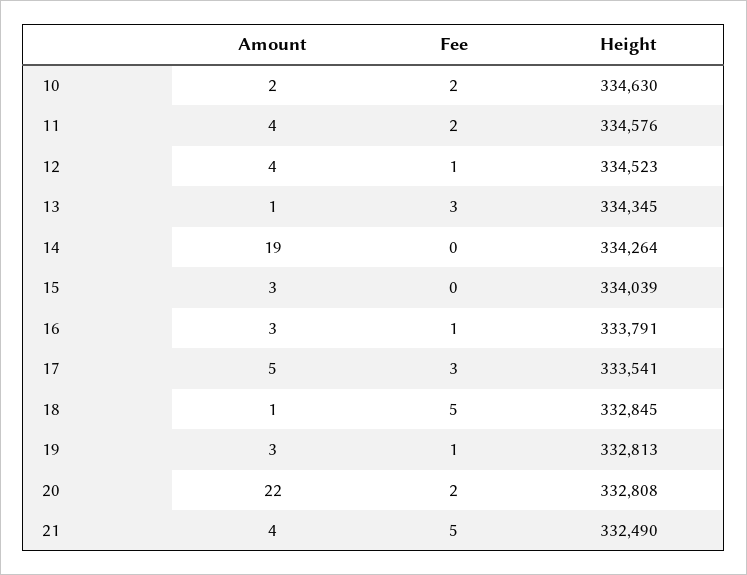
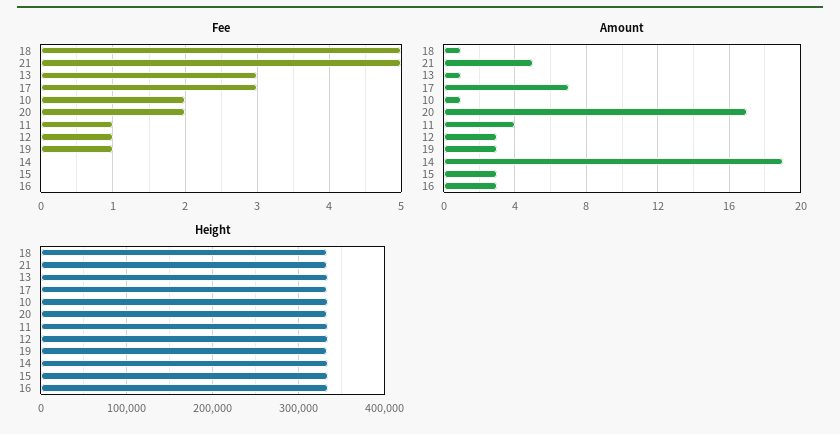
Amount, 10: 2 -> 1
Fee, 11: 2 -> 1
Amount, 12: 4 -> 3
Fee, 16: 1 -> 0
Amount, 17: 5 -> 7
Amount, 20: 22 -> 17
Amount, 21: 4 -> 5

